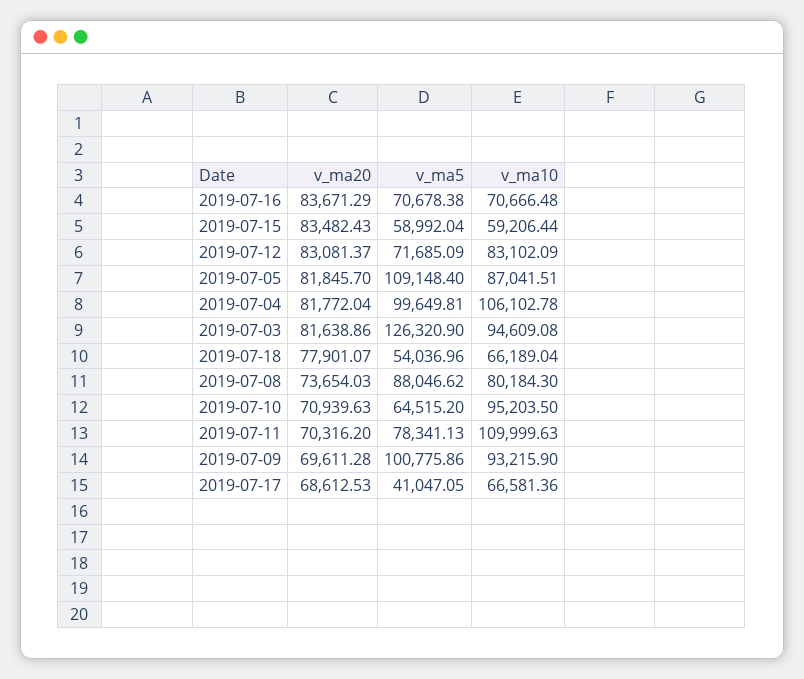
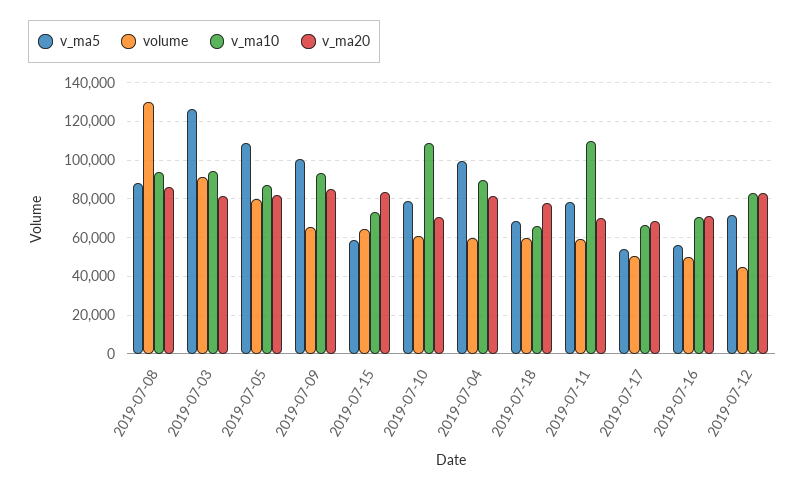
v_ma20, 2019-07-16: 83671.29 -> 70000
v_ma5, 2019-07-16: 70678.38 -> 55000
v_ma10, 2019-07-15: 59206.44 -> 75000
v_ma10, 2019-07-04: 106102.78 -> 90000
v_ma5, 2019-07-18: 54036.96 -> 70000
v_ma20, 2019-07-08: 73654.03 -> 85000
v_ma10, 2019-07-08: 80184.3 -> 95000
v_ma5, 2019-07-10: 64515.2 -> 80000
v_ma10, 2019-07-10: 95203.5 -> 110000
v_ma20, 2019-07-09: 69611.28 -> 85000
v_ma5, 2019-07-17: 41047.05 -> 55000
volume, 2019-07-08: none -> 130000
volume, 2019-07-03: none -> 90000
volume, 2019-07-05: none -> 80000
volume, 2019-07-09: none -> 65000
volume, 2019-07-15: none -> 65000
volume, 2019-07-10: none -> 60000
volume, 2019-07-04: none -> 60000
volume, 2019-07-18: none -> 60000
volume, 2019-07-11: none -> 60000
volume, 2019-07-17: none -> 50000
volume, 2019-07-16: none -> 50000
volume, 2019-07-12: none -> 45000

